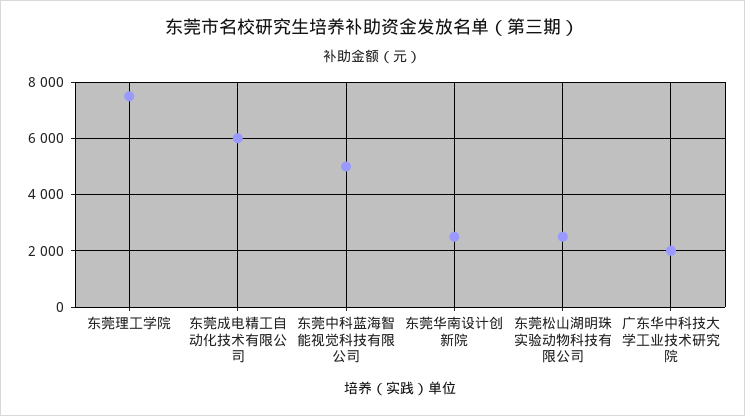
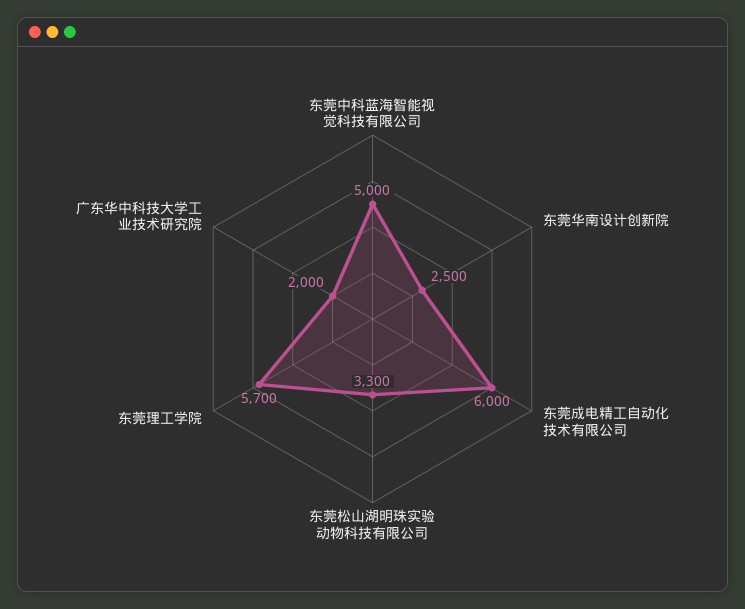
东莞理工学院: 7500 -> 5700
东莞松山湖明珠实验动物科技有限公司: 2500 -> 3300

